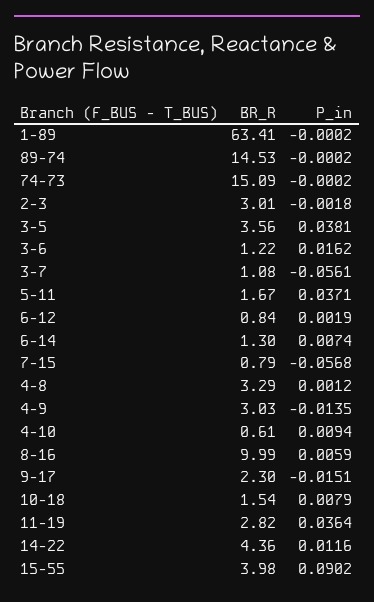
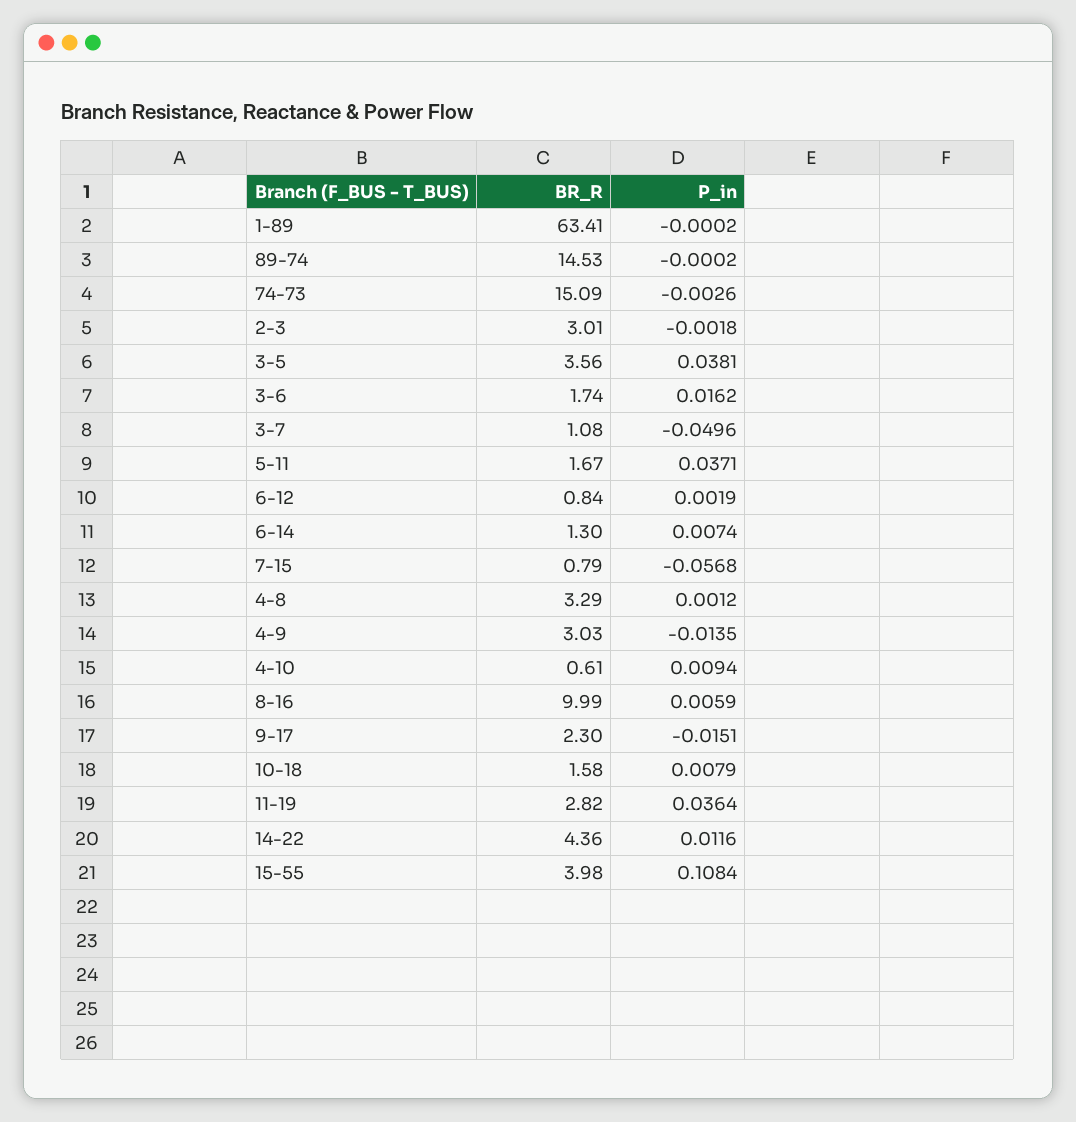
P_in, 74-73: -0.0002 -> -0.0026
BR_R, 3-6: 1.22 -> 1.74
P_in, 3-7: -0.0561 -> -0.0496
BR_R, 10-18: 1.54 -> 1.58
P_in, 15-55: 0.0902 -> 0.1084

